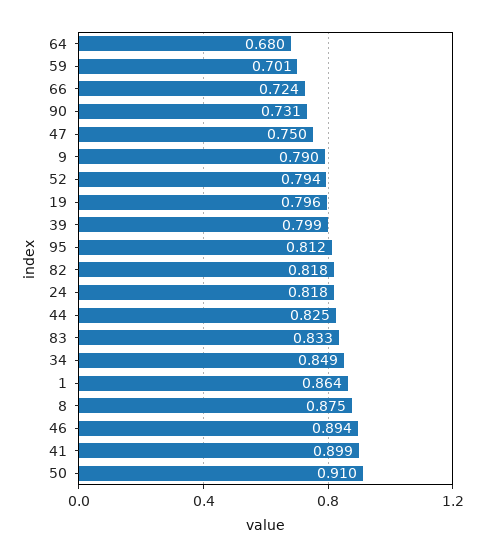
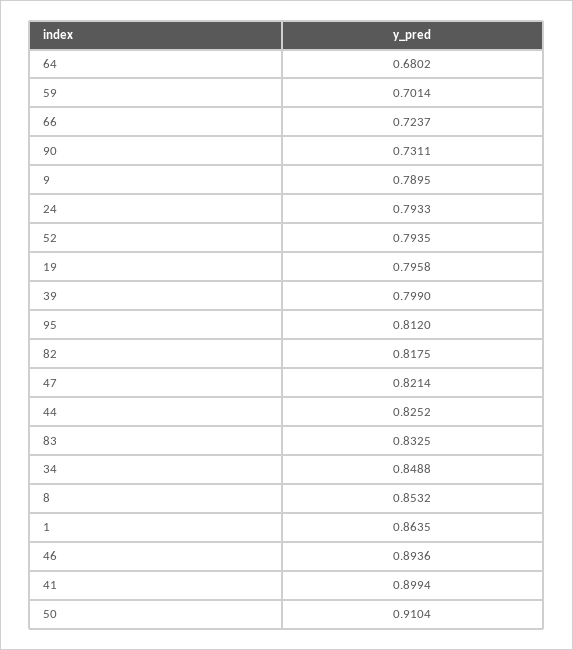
47: 0.75 -> 0.8214
24: 0.818 -> 0.7933
8: 0.875 -> 0.8532

